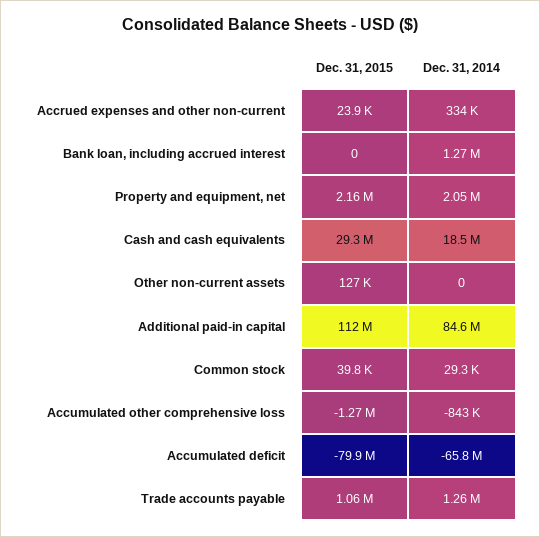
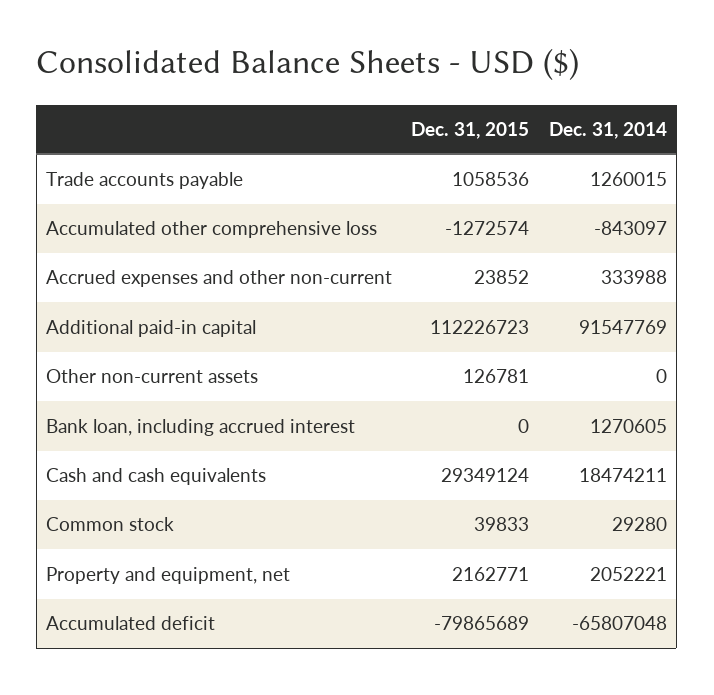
Dec. 31, 2014, Additional paid-in capital: 84600000 -> 91547769

